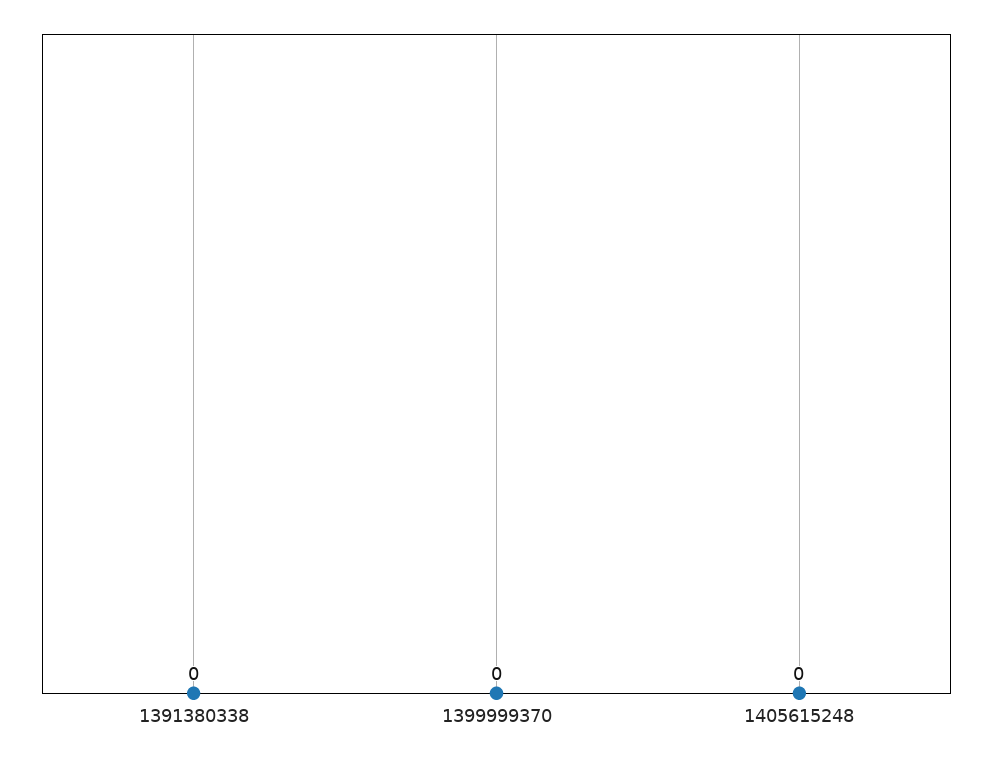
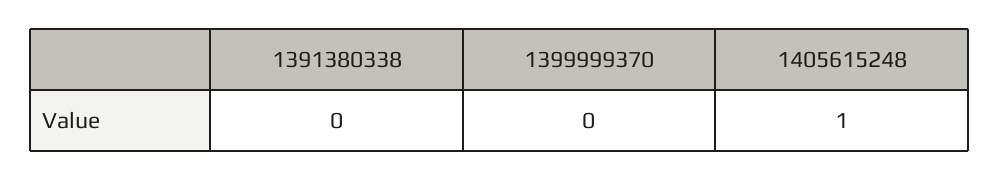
1405615248: 0 -> 1

